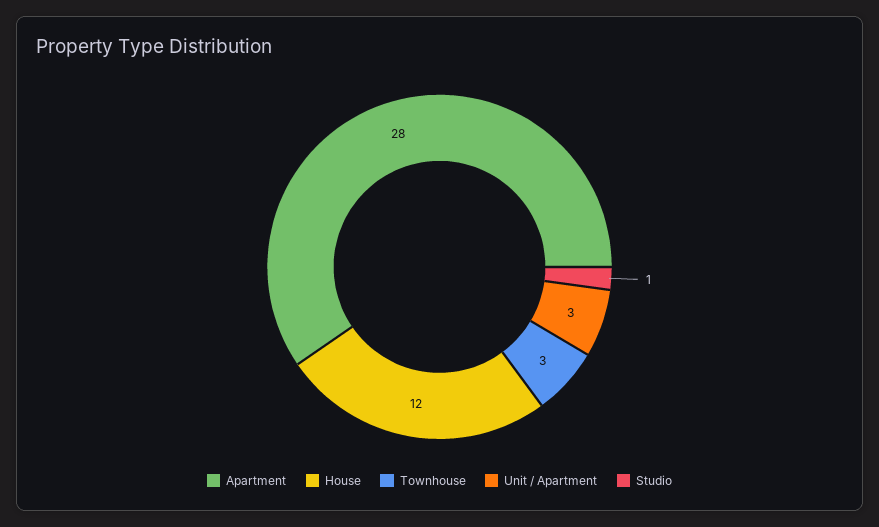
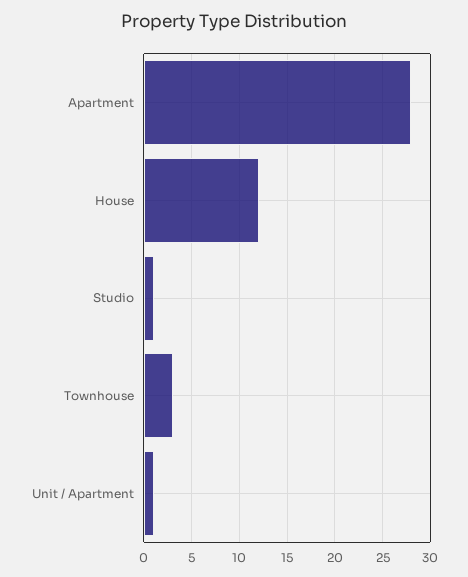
Unit / Apartment: 3 -> 1

